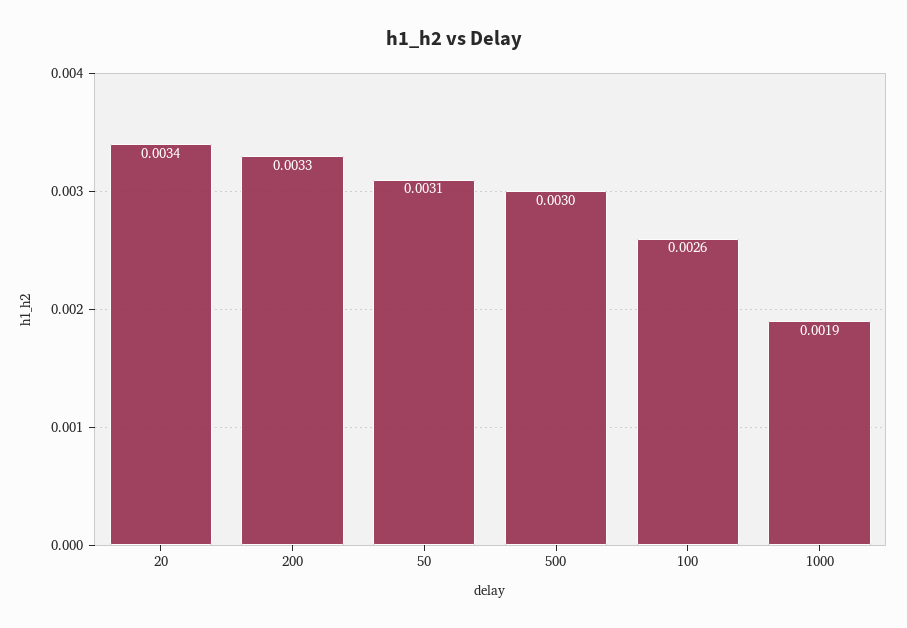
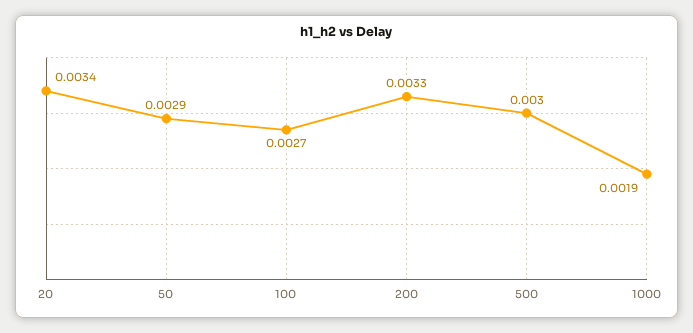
50: 0.0031 -> 0.0029
100: 0.0026 -> 0.0027

